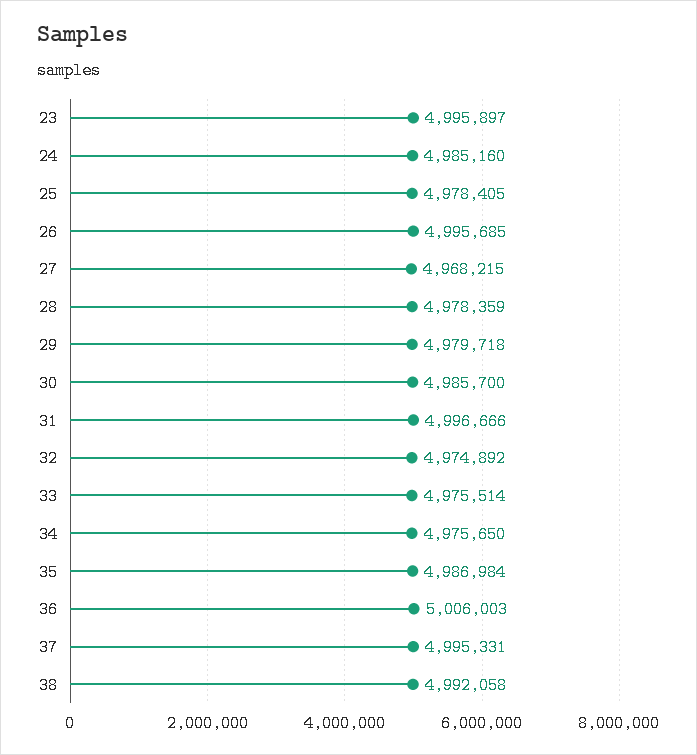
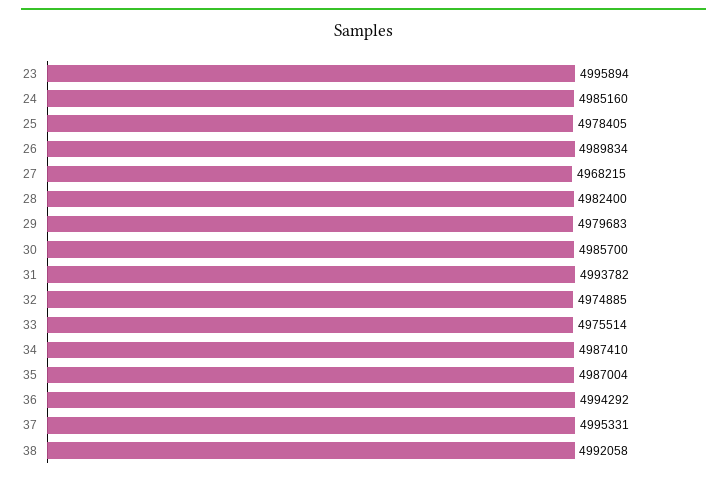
23: 4995897 -> 4995894
26: 4995685 -> 4989834
28: 4978359 -> 4982400
29: 4979718 -> 4979683
31: 4996666 -> 4993782
32: 4974892 -> 4974885
34: 4975650 -> 4987410
35: 4986984 -> 4987004
36: 5006003 -> 4994292

